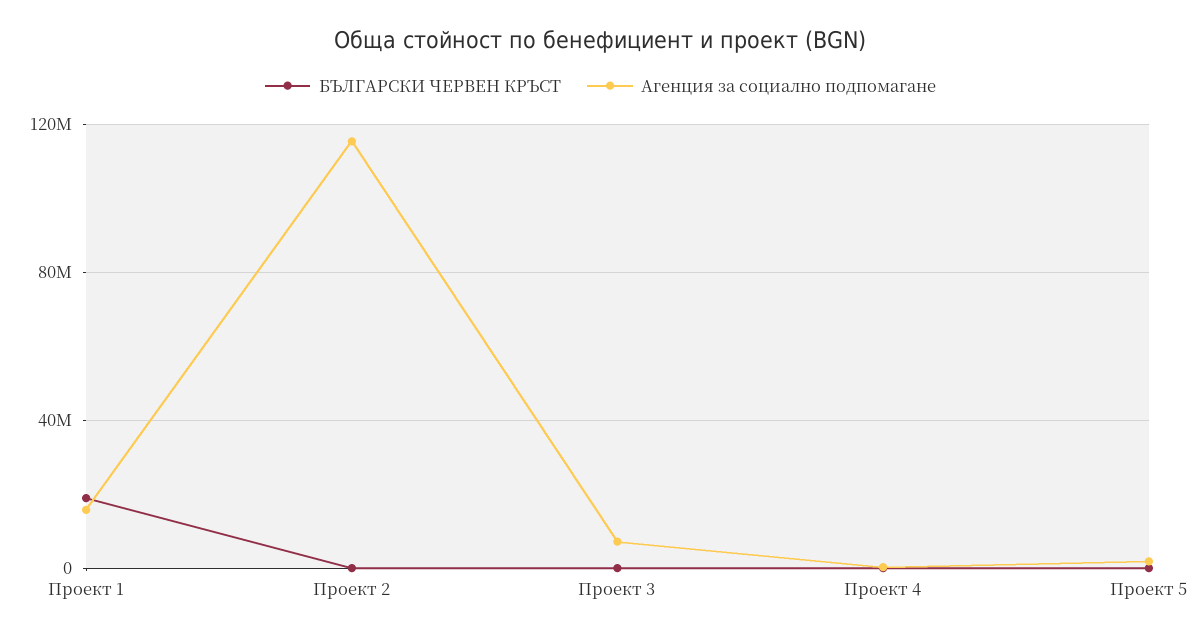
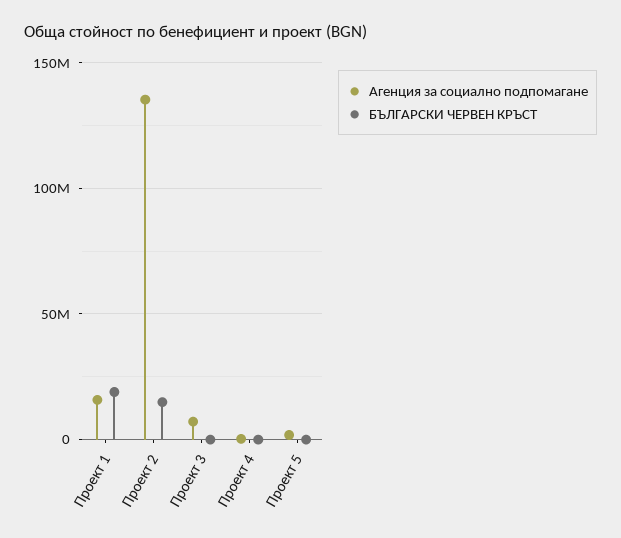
БЪЛГАРСКИ ЧЕРВЕН КРЪСТ, Проект 2: 0 -> 15000000
Агенция за социално подпомагане, Проект 2: 115000000 -> 135000000

